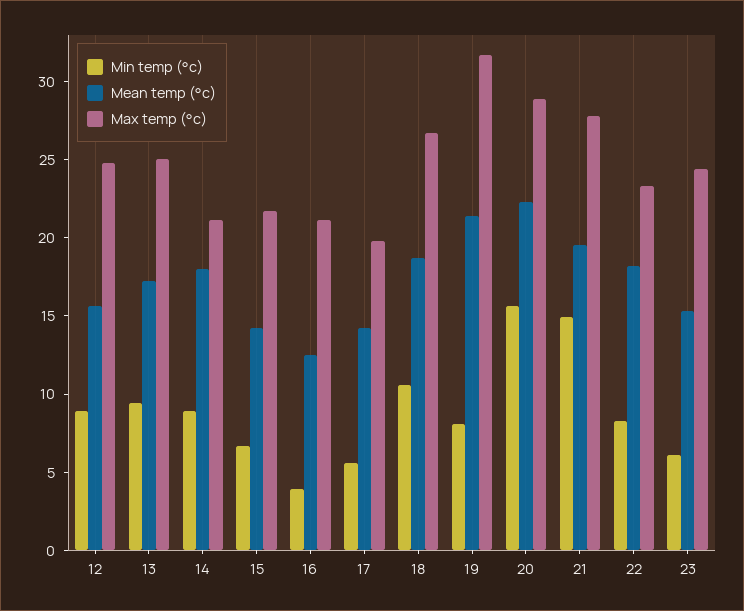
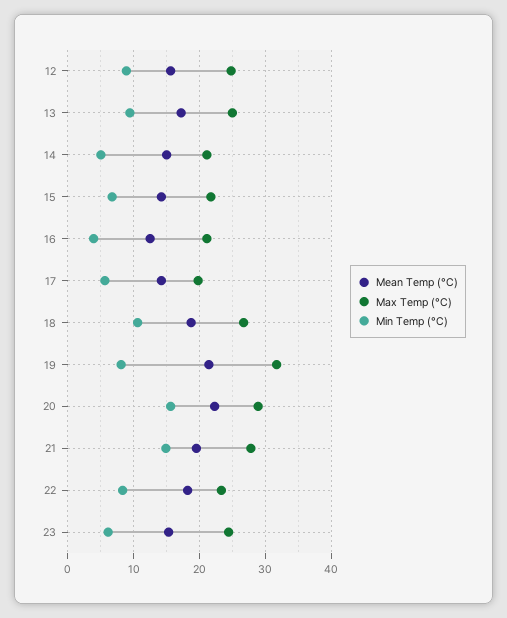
Min temp (°c), 14: 9 -> 5
Mean temp (°c), 14: 18 -> 15

